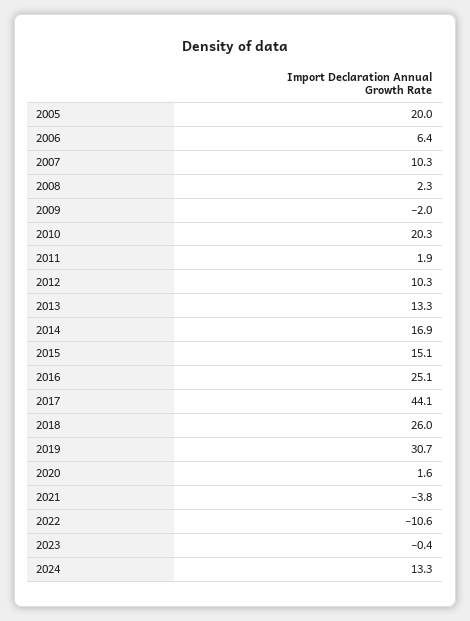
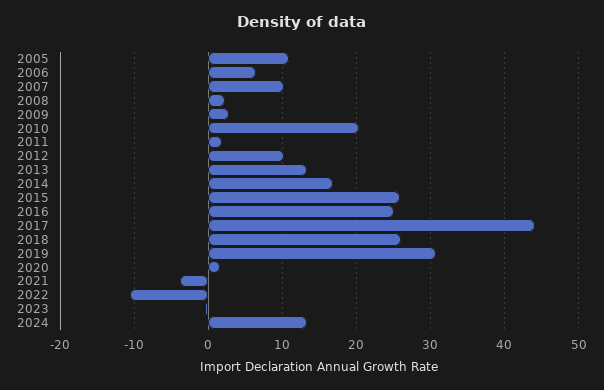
2005: 20 -> 11
2009: -2 -> 3
2015: 15.1 -> 26

